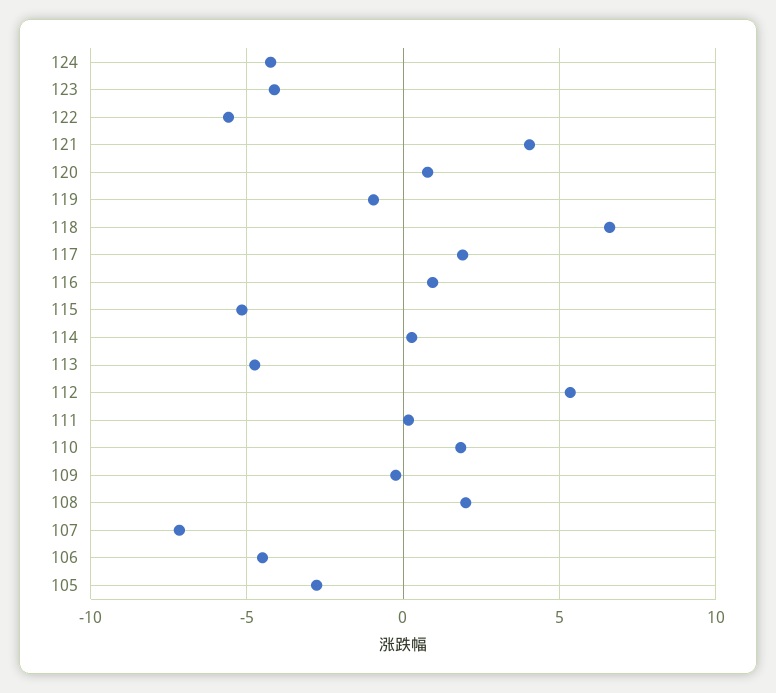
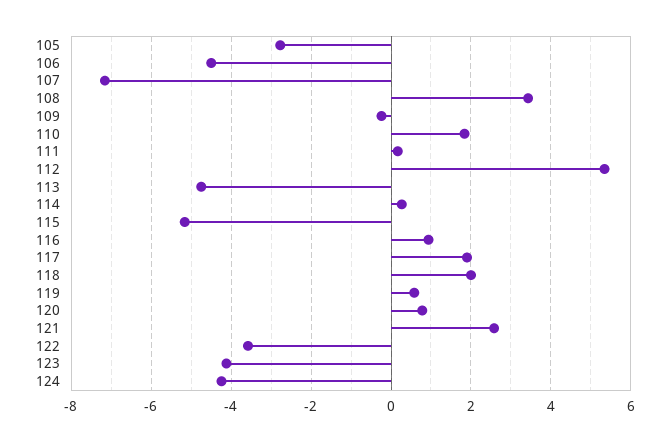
122: -5.5 -> -3.6
121: 4 -> 2.6
119: -1 -> 0.6
118: 6.5 -> 2
108: 2 -> 3.4

